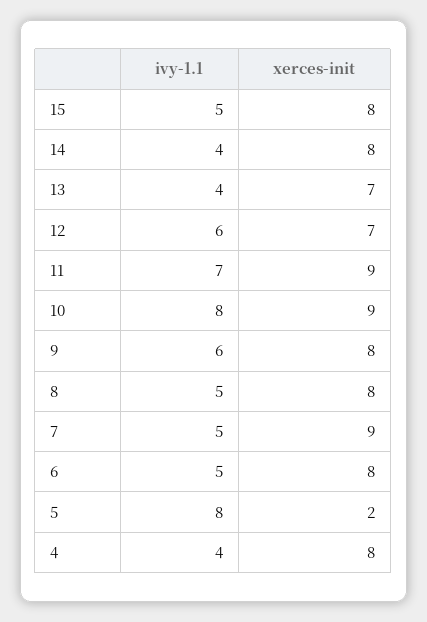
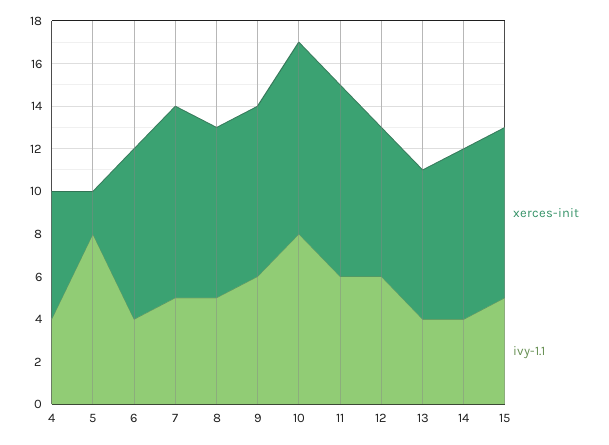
ivy-1.1, 11: 7 -> 6
ivy-1.1, 6: 5 -> 4
xerces-init, 4: 8 -> 6

